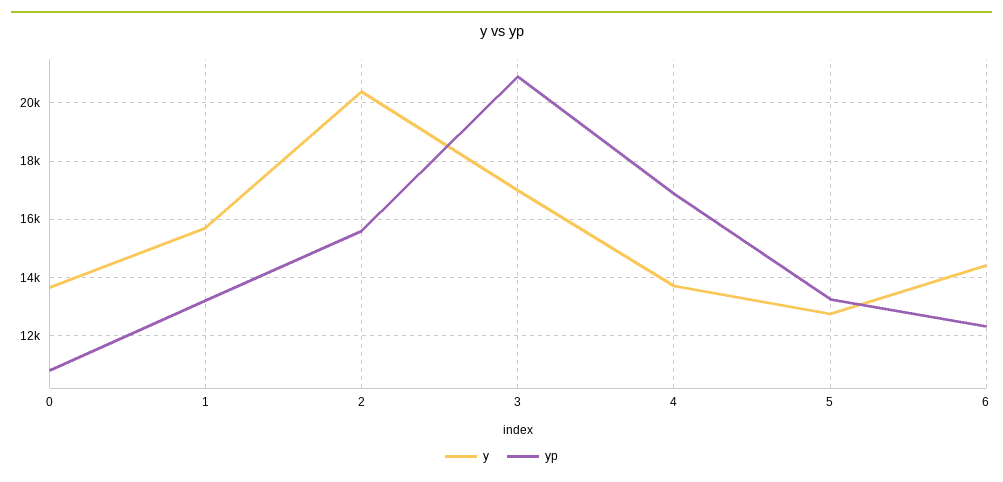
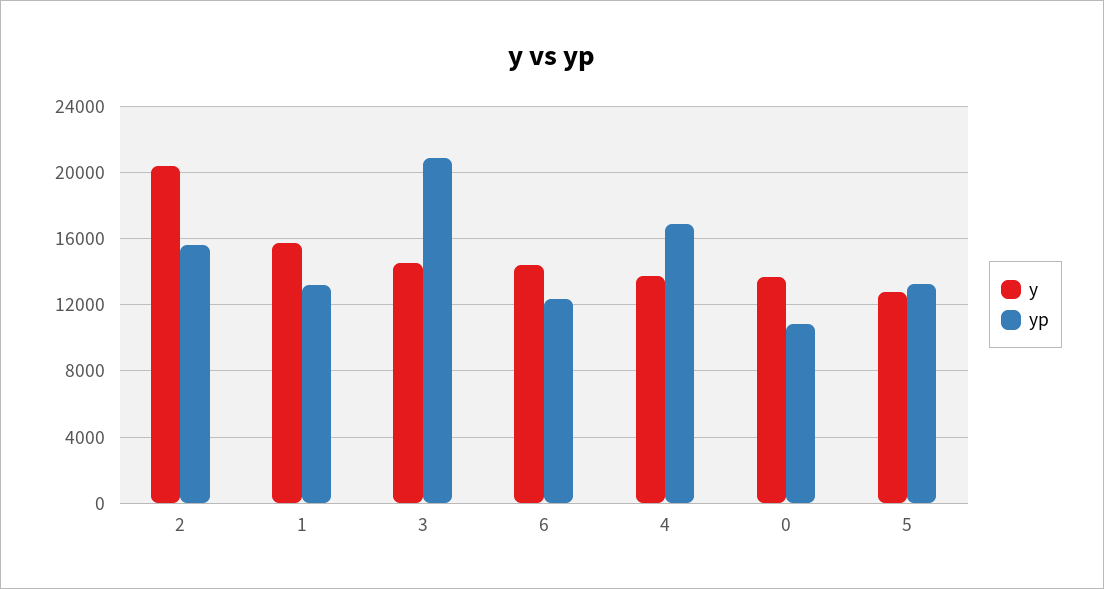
y, 3: 17000 -> 14500

